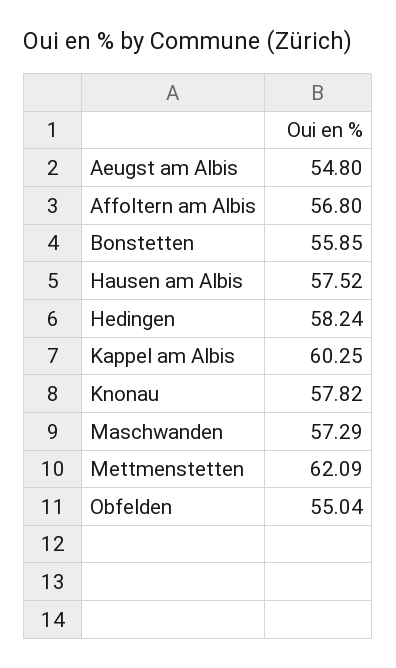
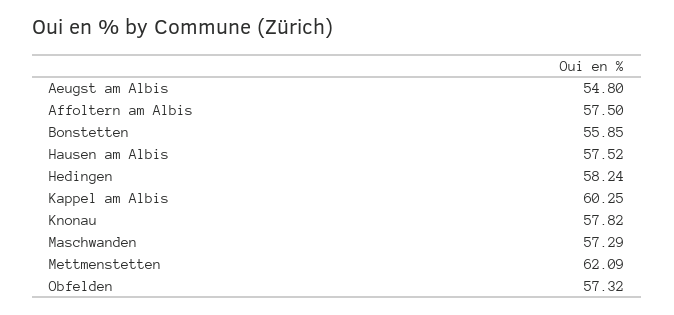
Affoltern am Albis: 56.8 -> 57.5
Obfelden: 55.04 -> 57.32

